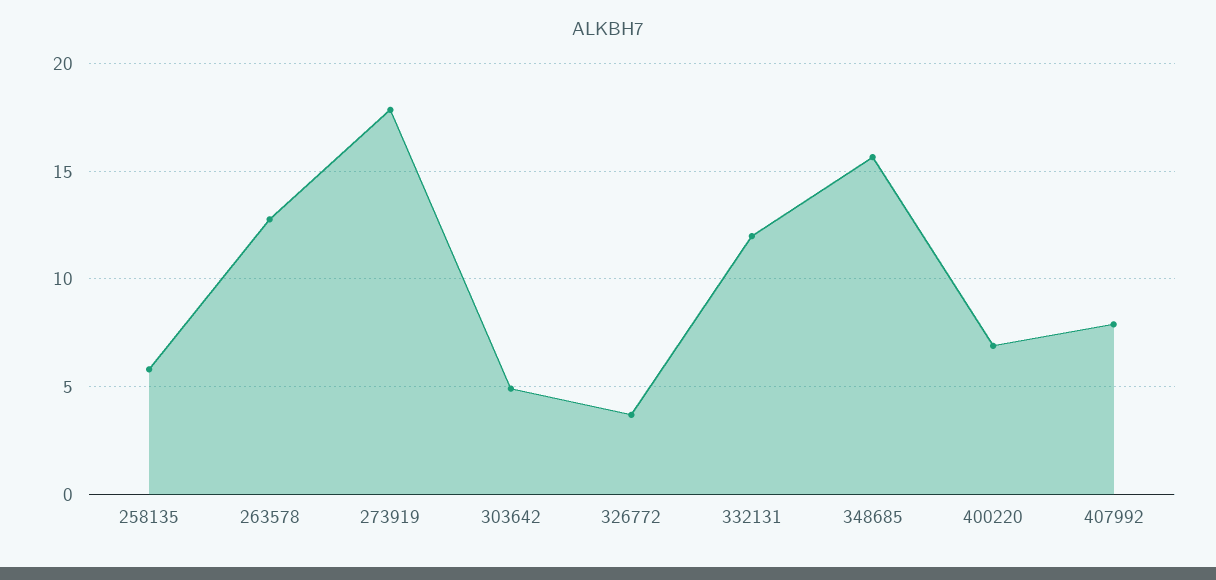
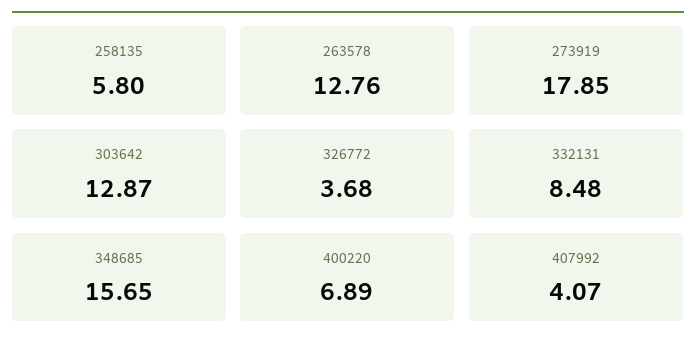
303642: 5 -> 12.87
332131: 12 -> 8.48
407992: 8 -> 4.07

